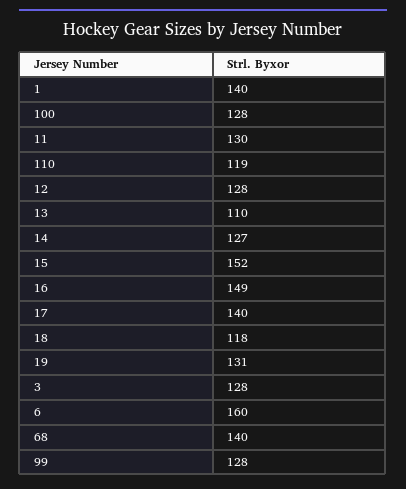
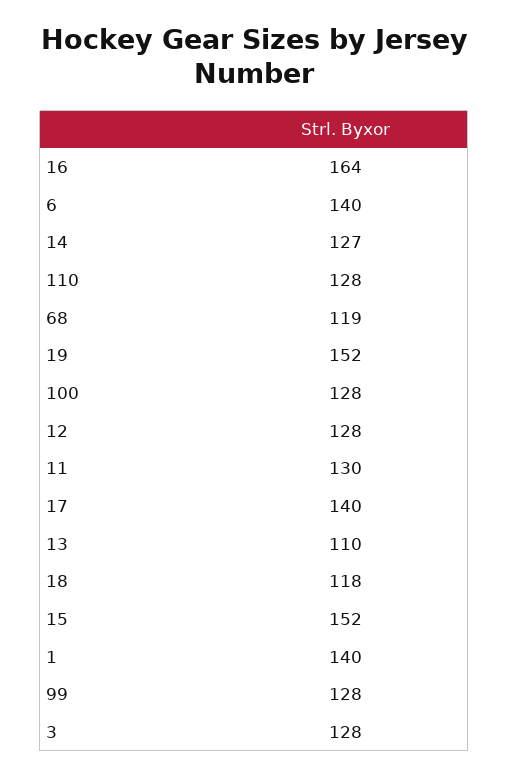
110: 119 -> 128
16: 149 -> 164
19: 131 -> 152
6: 160 -> 140
68: 140 -> 119

